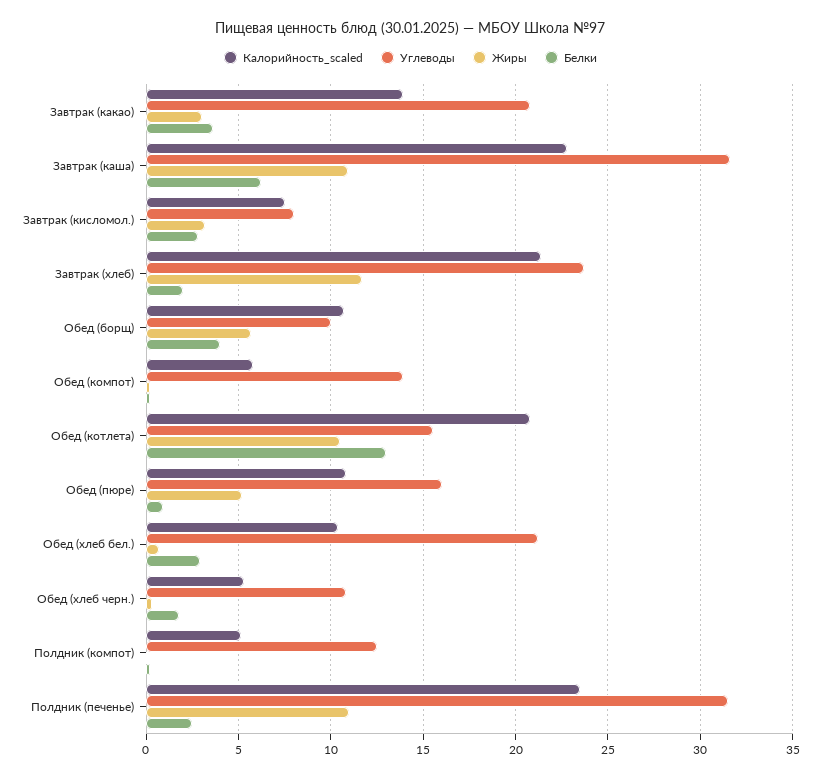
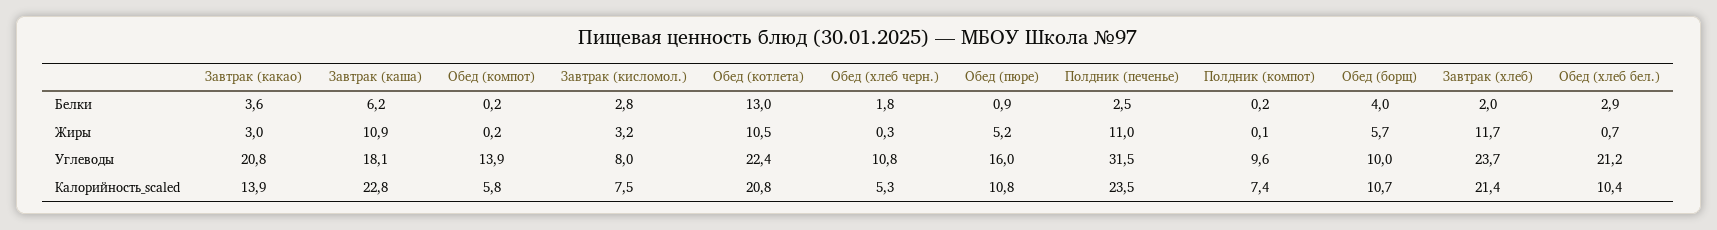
Углеводы, Завтрак (каша): 31.5 -> 18.1
Углеводы, Обед (котлета): 15.5 -> 22.4
Калорийность_scaled, Полдник (компот): 5 -> 7.4
Углеводы, Полдник (компот): 12.5 -> 9.6

